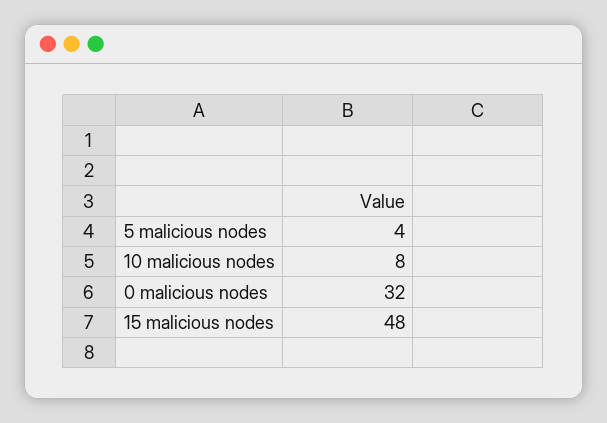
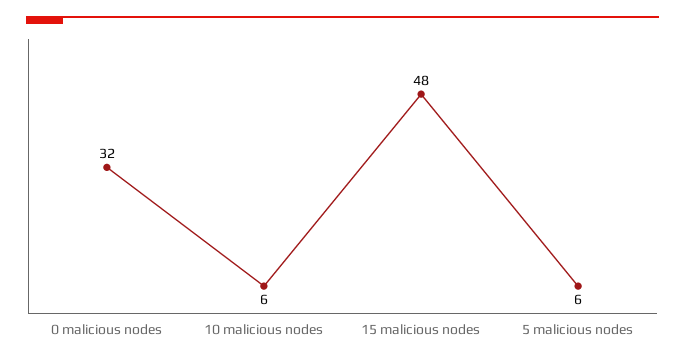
5 malicious nodes: 4 -> 6
10 malicious nodes: 8 -> 6

